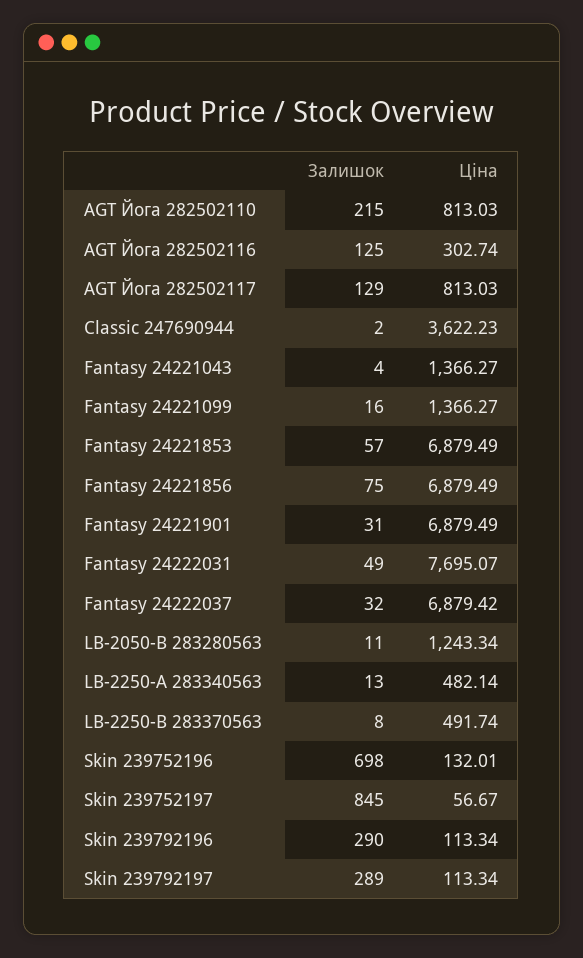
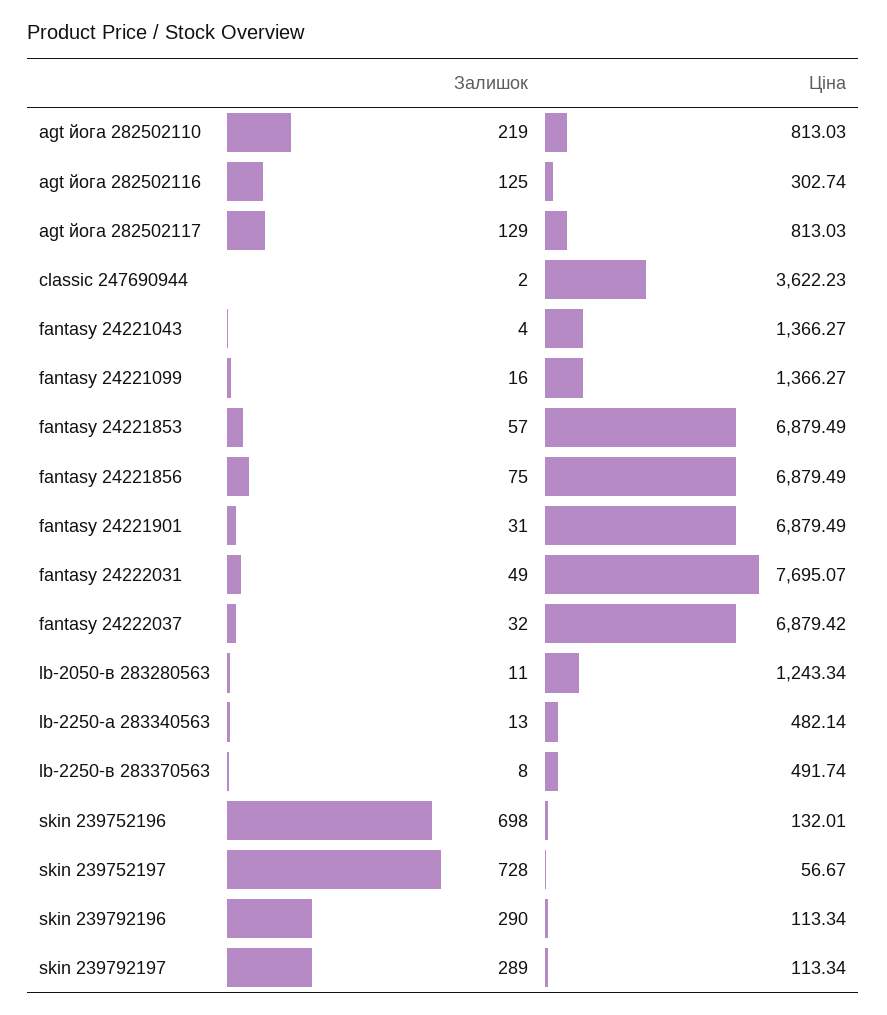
Залишок, AGT Йога 282502110: 215 -> 219
Залишок, Skin 239752197: 845 -> 728

